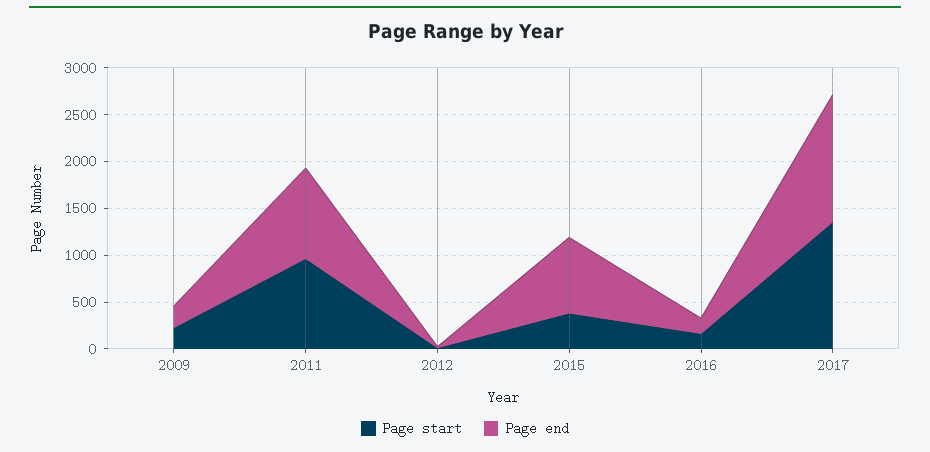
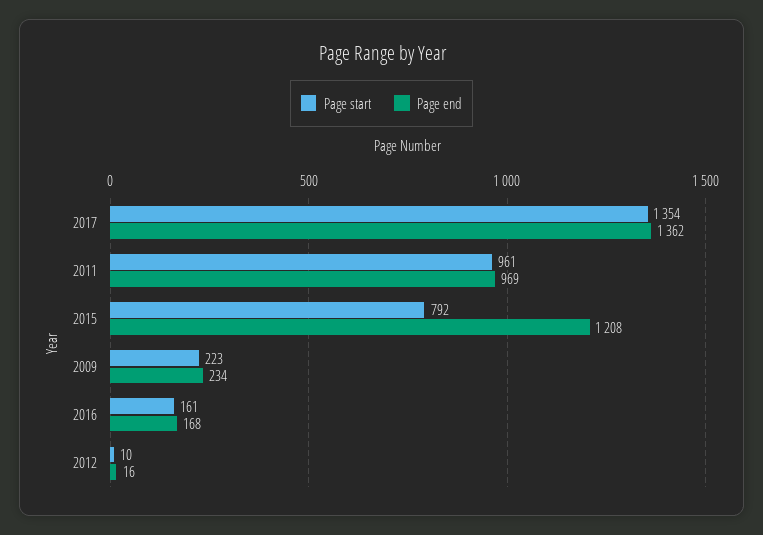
Page start, 2015: 400 -> 792
Page end, 2015: 800 -> 1208

